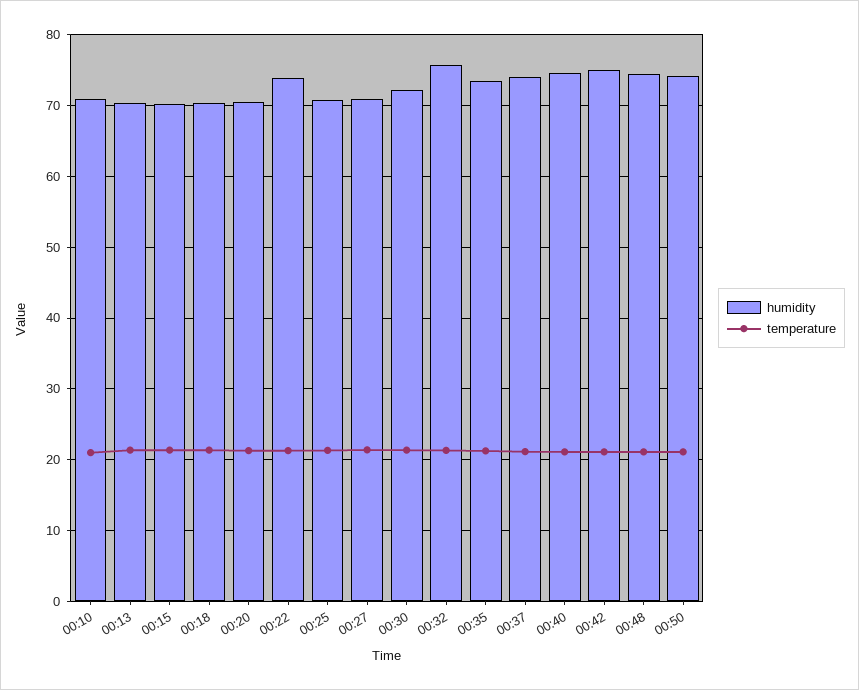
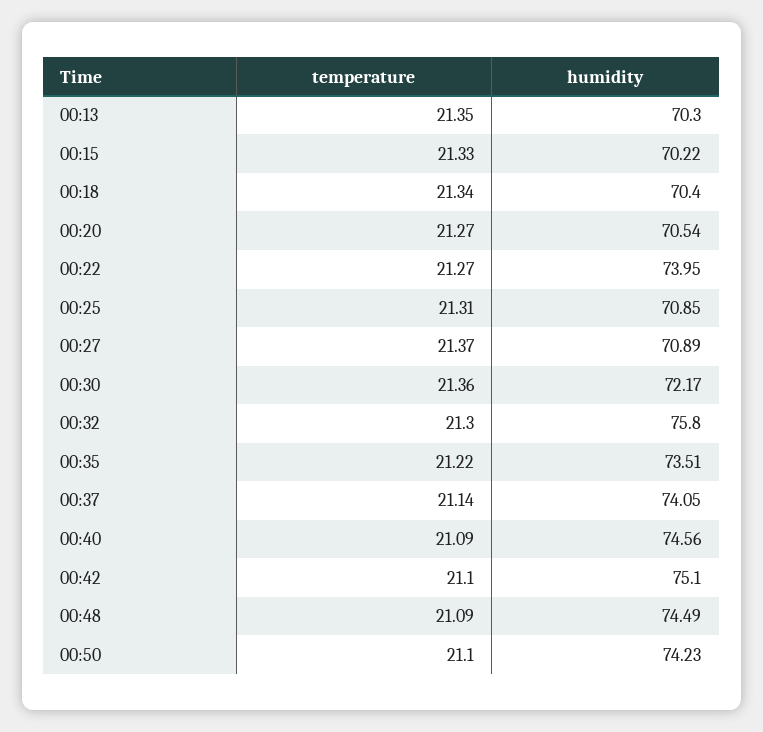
humidity, 00:10: 71 -> none
temperature, 00:10: 21 -> none

